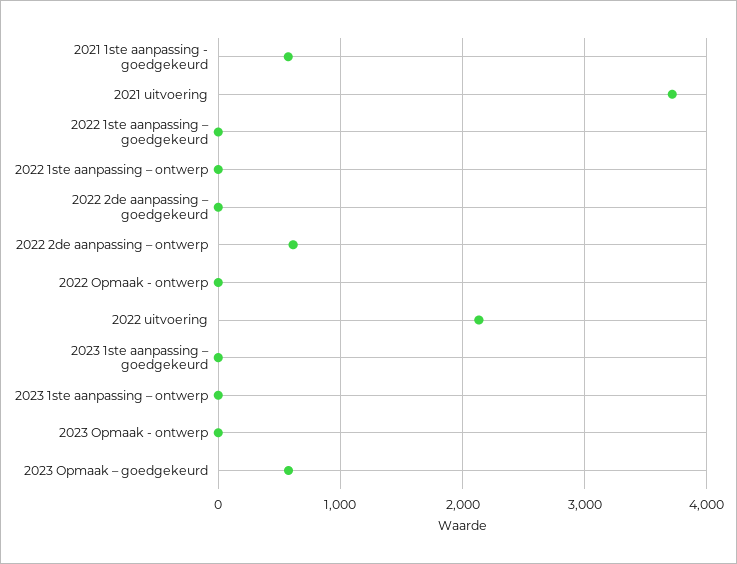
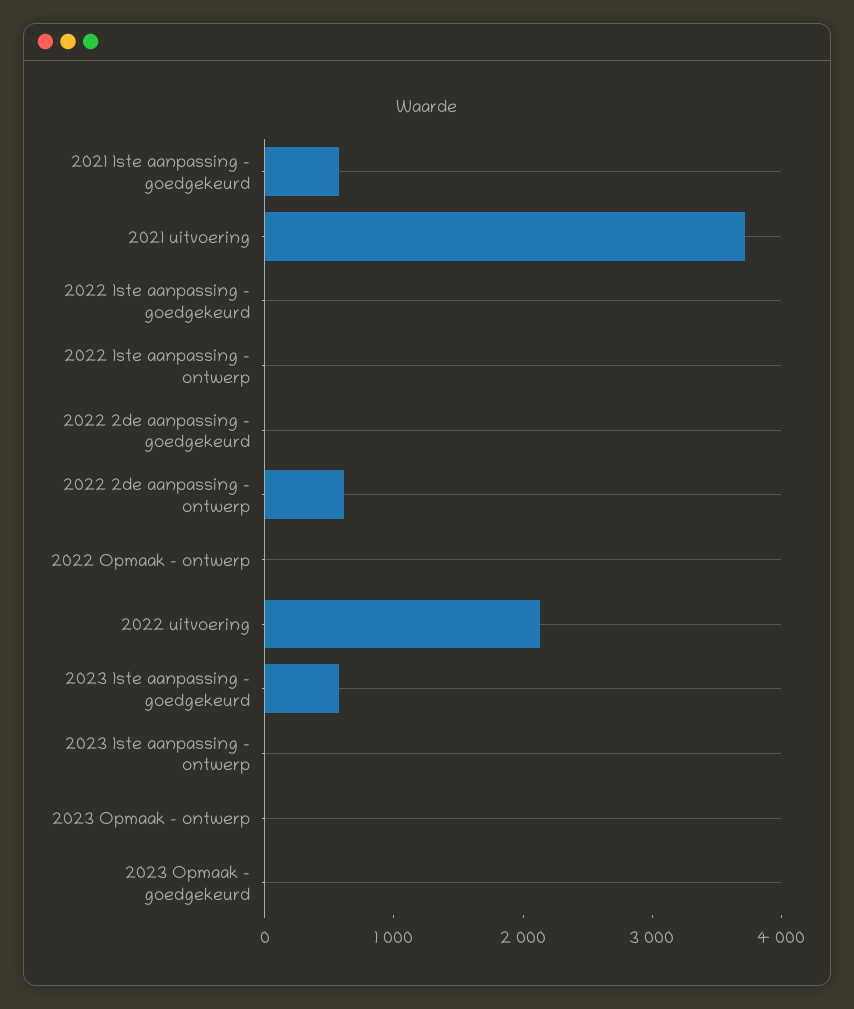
2023 1ste aanpassing – goedgekeurd: 0 -> 600
2023 Opmaak – goedgekeurd: 600 -> 0

